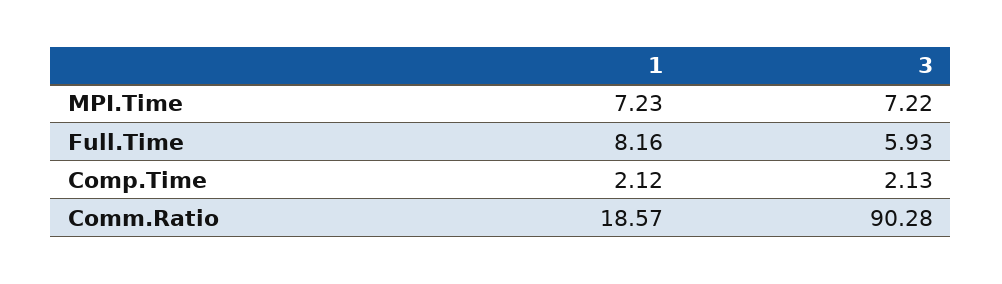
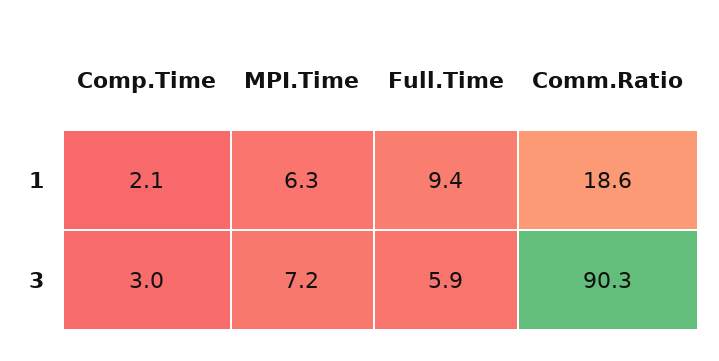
1, MPI.Time: 7.23 -> 6.3
1, Full.Time: 8.16 -> 9.4
3, Comp.Time: 2.13 -> 3

